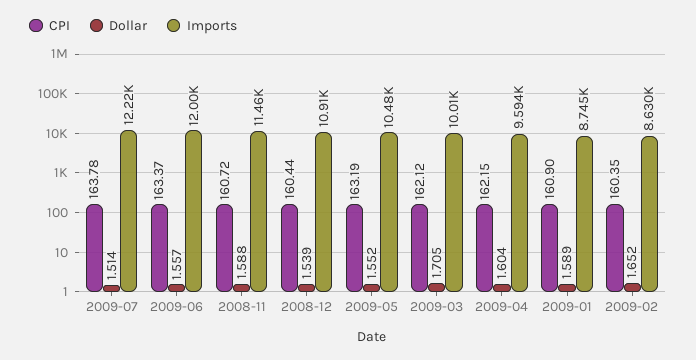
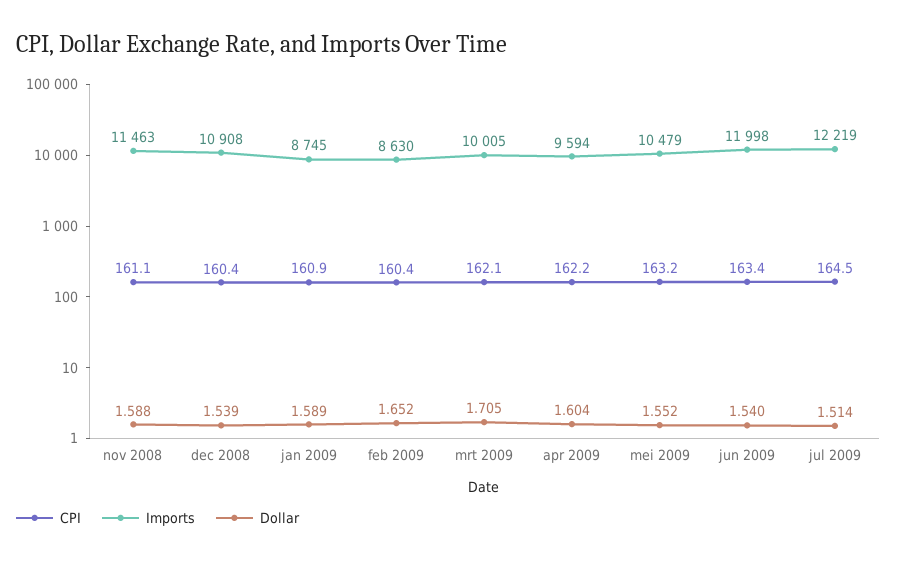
CPI, 2009-07: 163.78 -> 164.5
Dollar, 2009-06: 1.557 -> 1.54
CPI, 2008-11: 160.72 -> 161.1

